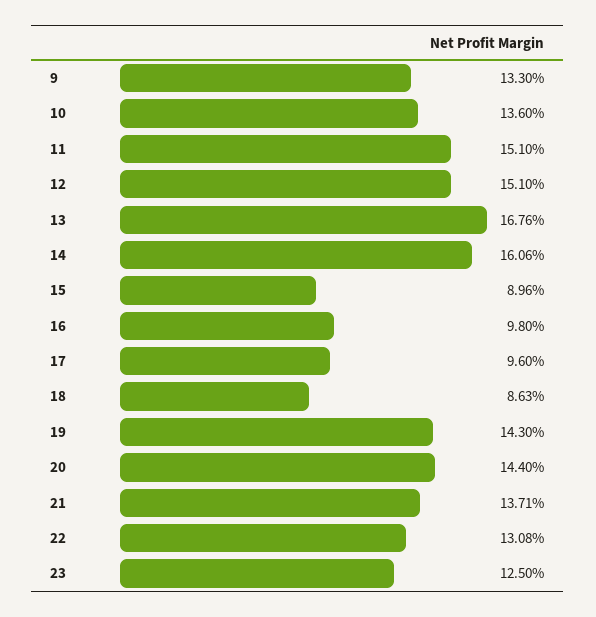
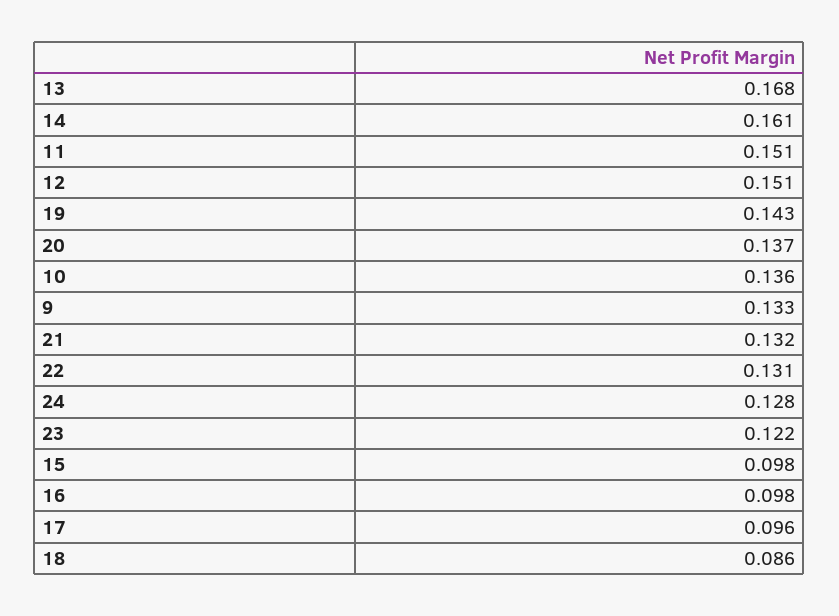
15: 0.0896 -> 0.098
20: 0.144 -> 0.137
21: 0.1371 -> 0.132
23: 0.125 -> 0.122
24: none -> 0.128

